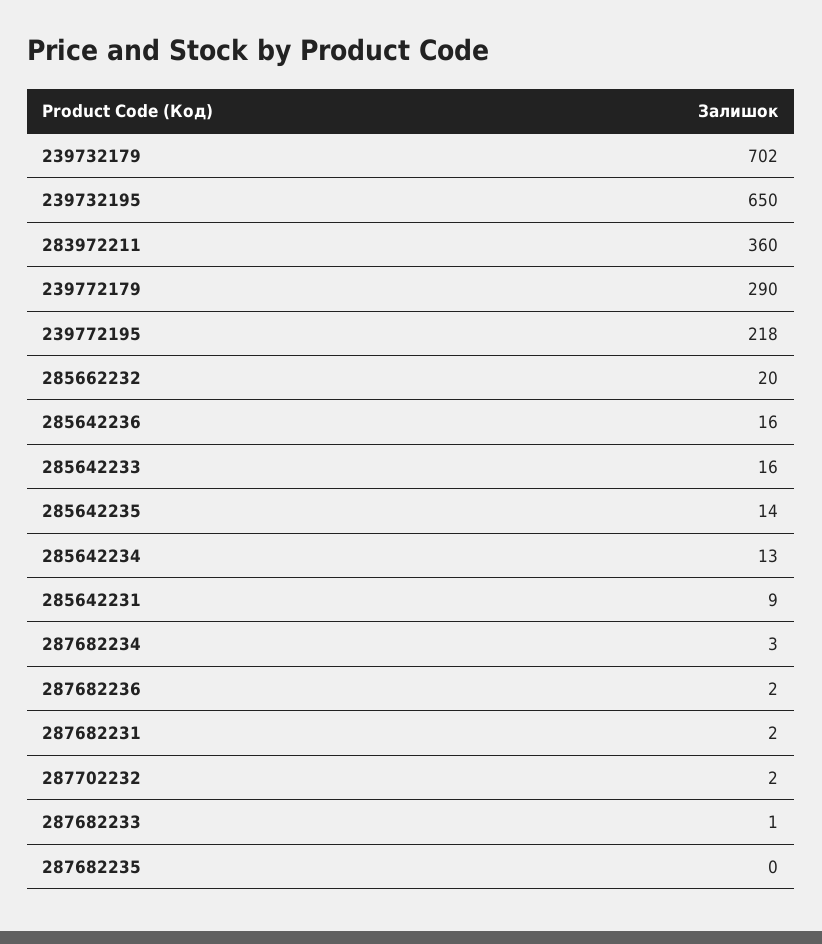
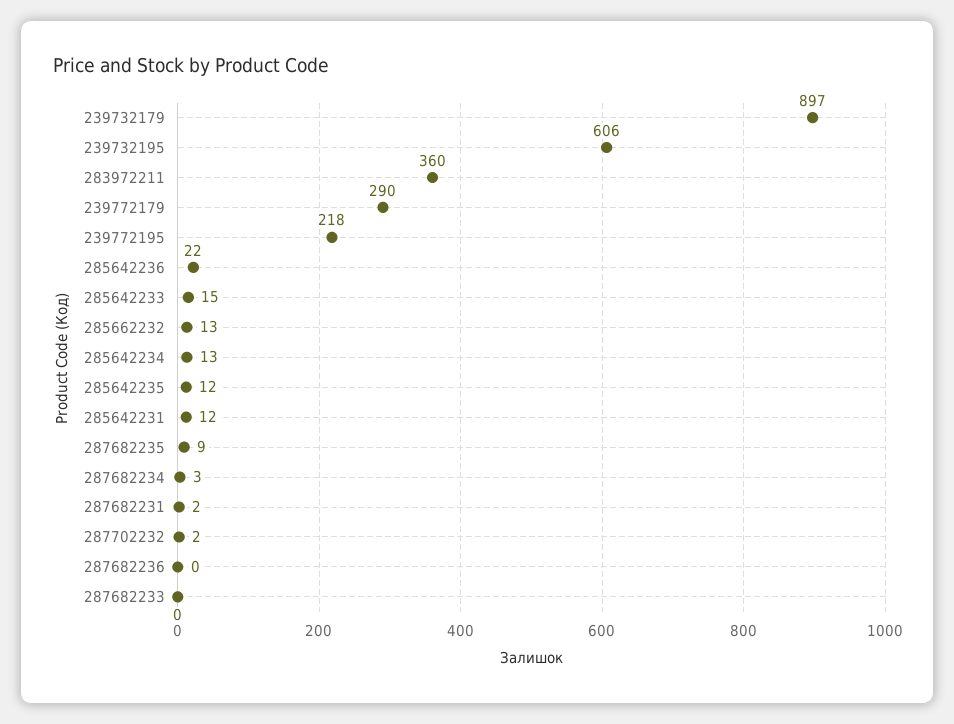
239732179: 702 -> 897
239732195: 650 -> 606
285662232: 20 -> 13
285642236: 16 -> 22
285642233: 16 -> 15
285642235: 14 -> 12
285642231: 9 -> 12
287682236: 2 -> 0
287682233: 1 -> 0
287682235: 0 -> 9

